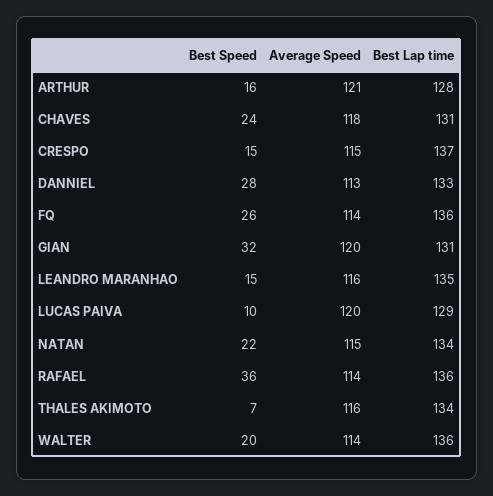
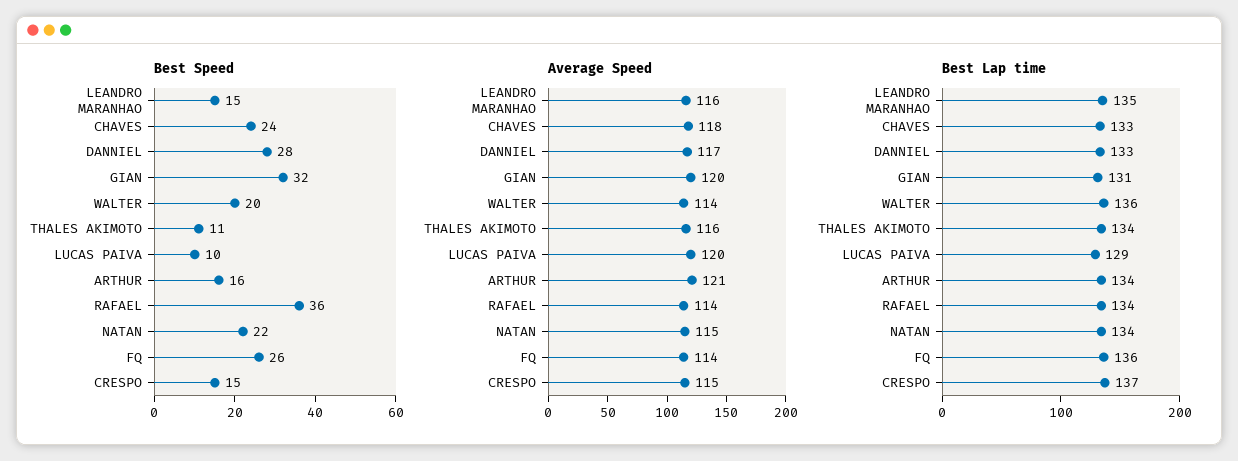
Best Lap time, ARTHUR: 128 -> 134
Best Lap time, CHAVES: 131 -> 133
Average Speed, DANNIEL: 113 -> 117
Best Lap time, RAFAEL: 136 -> 134
Best Speed, THALES AKIMOTO: 7 -> 11

